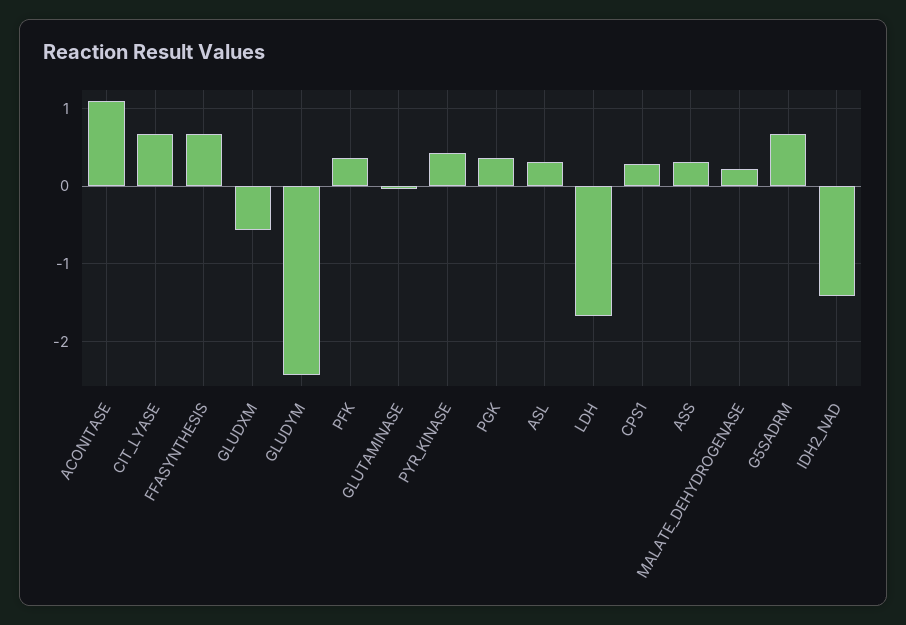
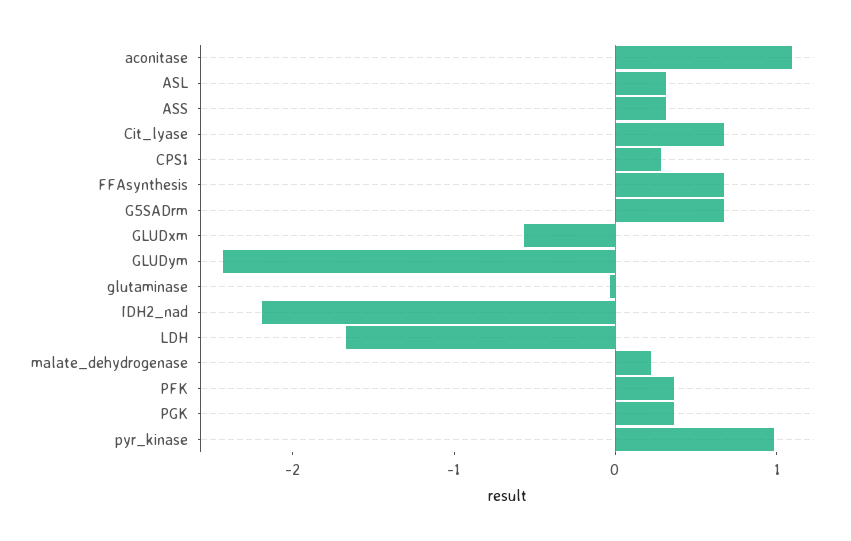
PYR_KINASE: 0.4 -> 1
IDH2_NAD: -1.4 -> -2.2

